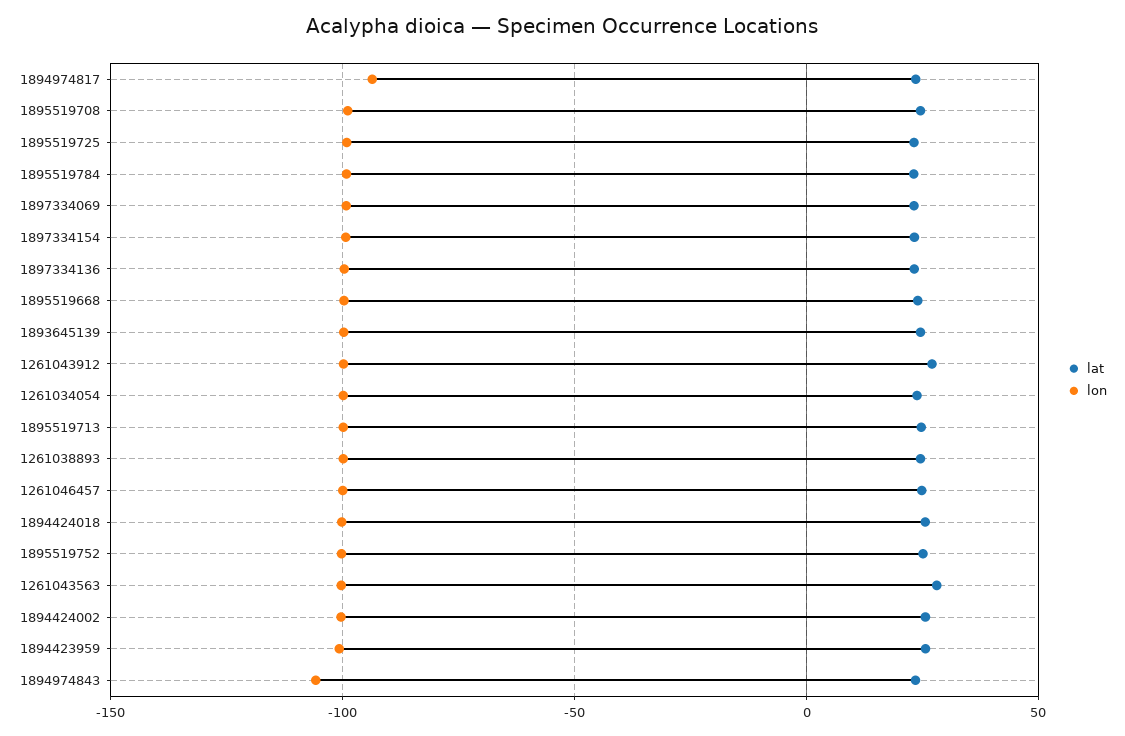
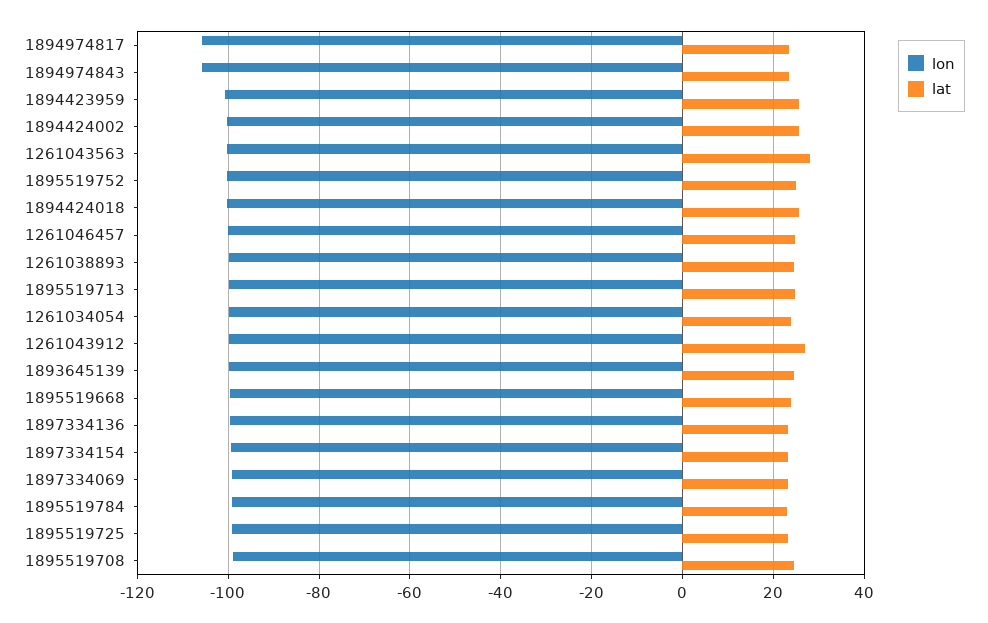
lon, 1894974817: -95 -> -106

